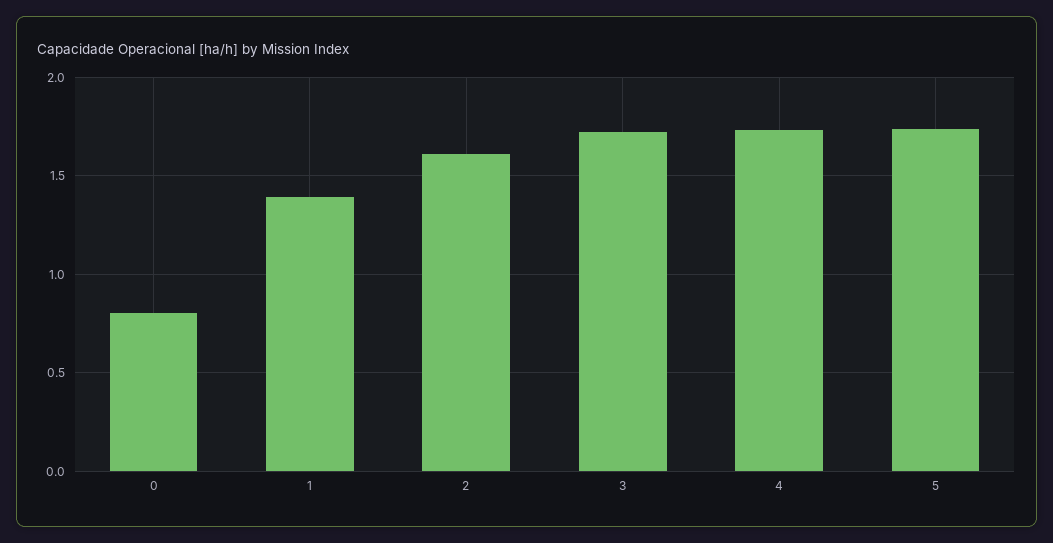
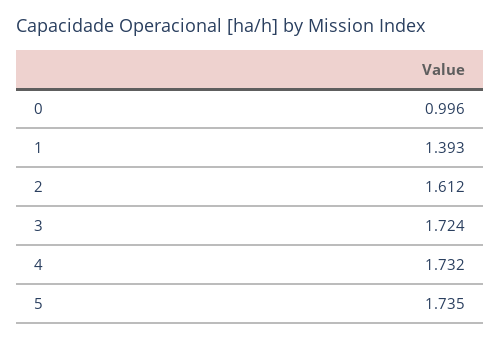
0: 0.8 -> 0.996

